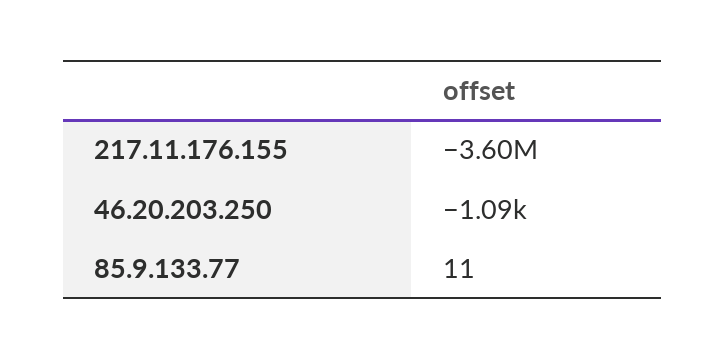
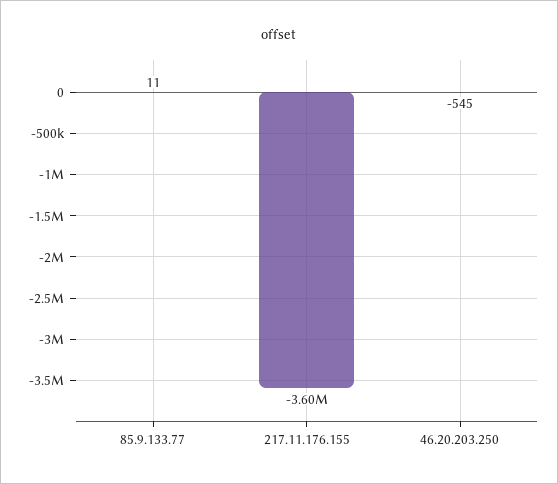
46.20.203.250: -1090 -> -545

